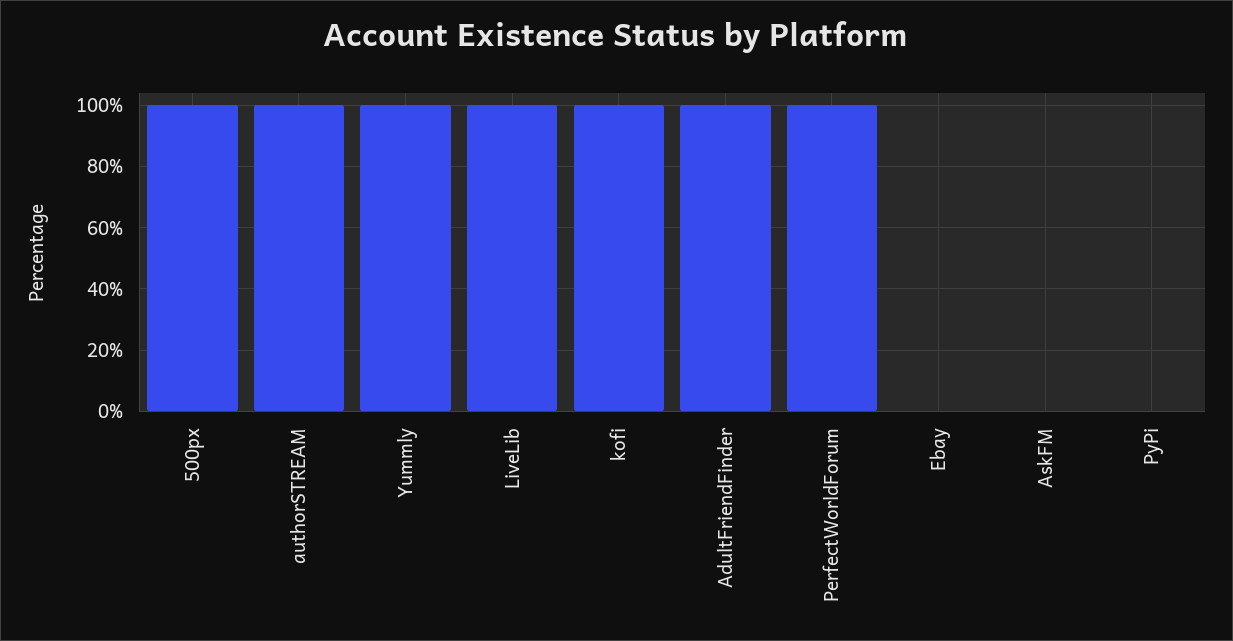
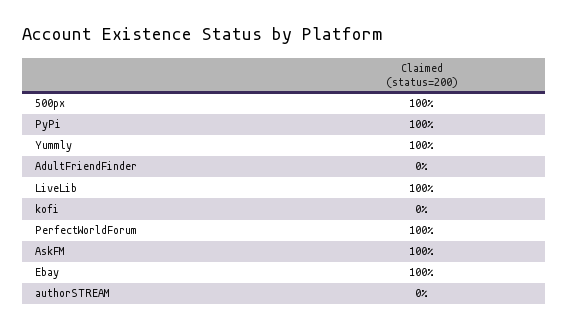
authorSTREAM: 100 -> 0
kofi: 100 -> 0
AdultFriendFinder: 100 -> 0
Ebay: 0 -> 100
AskFM: 0 -> 100
PyPi: 0 -> 100

